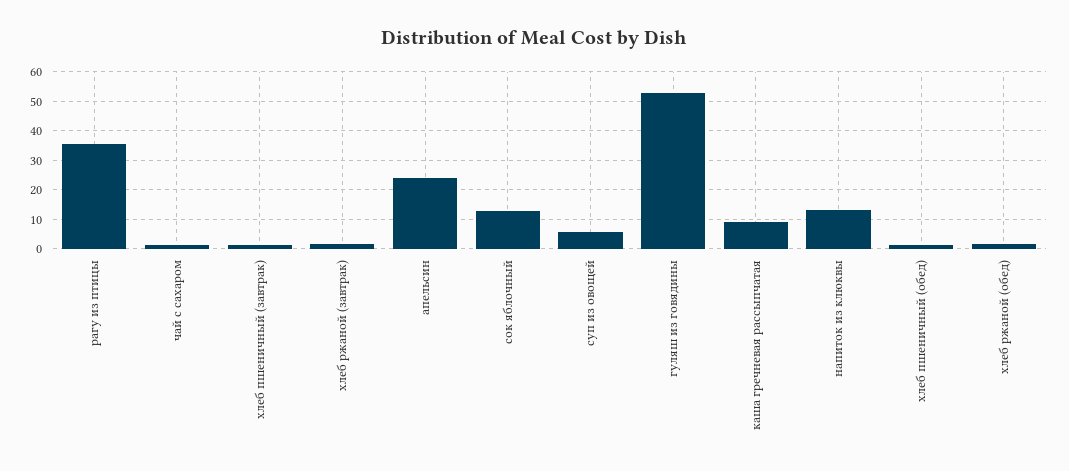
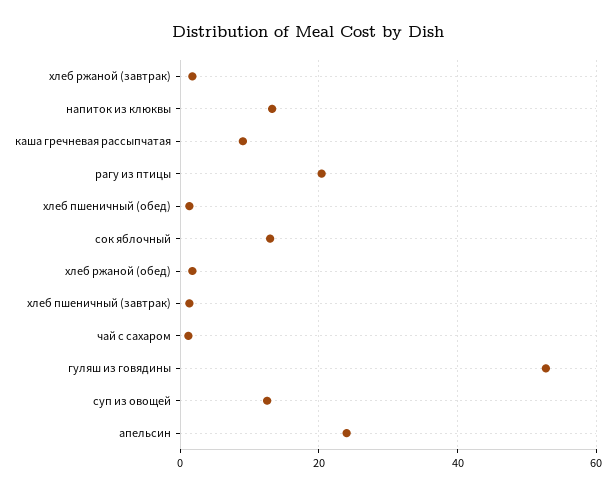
рагу из птицы: 35 -> 20
суп из овощей: 5 -> 12

